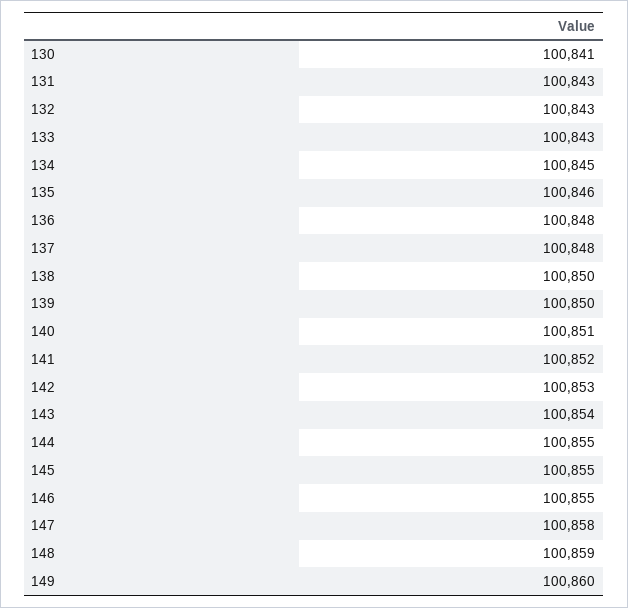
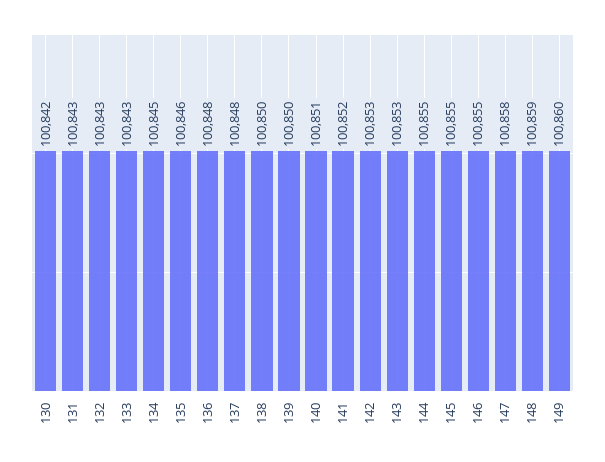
130: 100841 -> 100842
143: 100854 -> 100853

